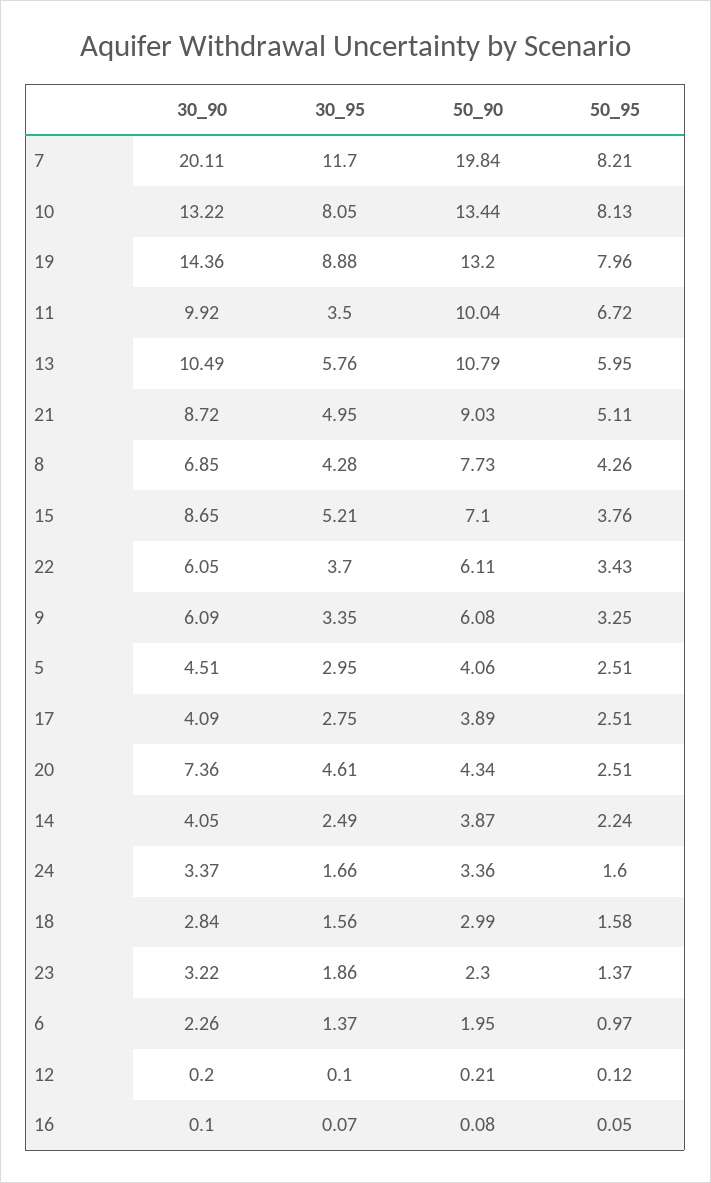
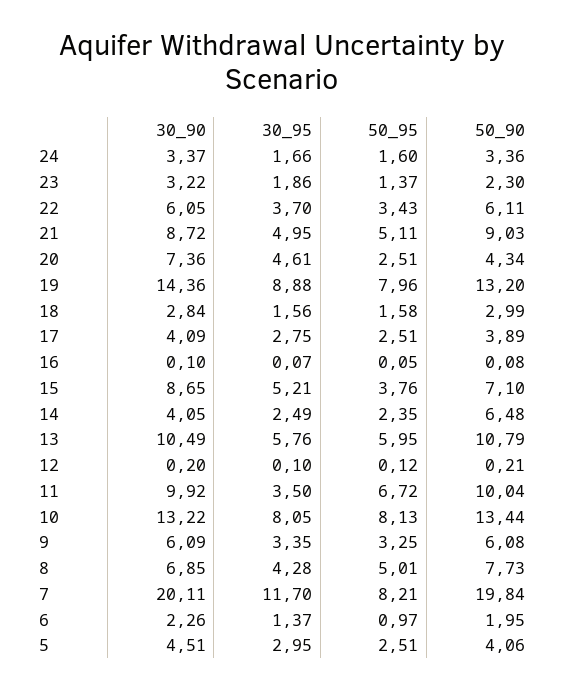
50_95, 8: 4.26 -> 5.01
50_90, 14: 3.87 -> 6.48
50_95, 14: 2.24 -> 2.35

